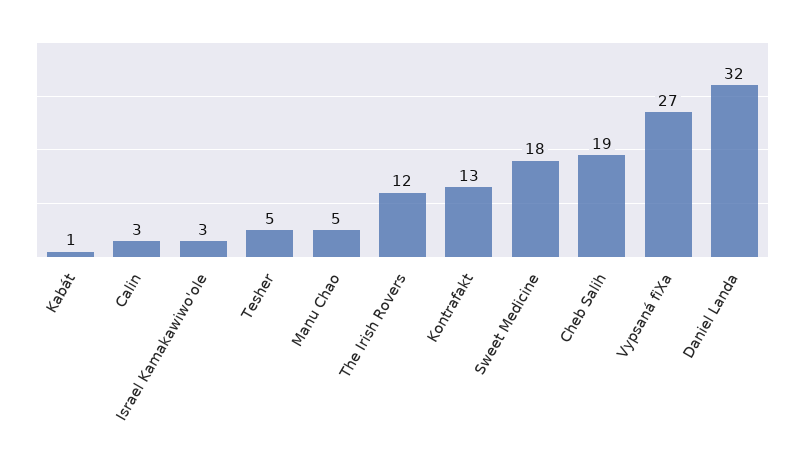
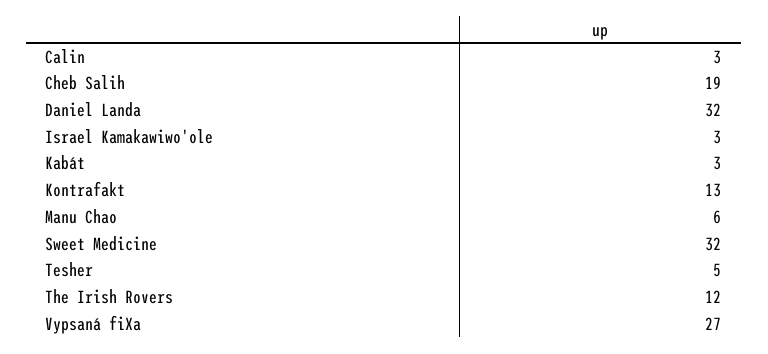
Kabát: 1 -> 3
Manu Chao: 5 -> 6
Sweet Medicine: 18 -> 32

